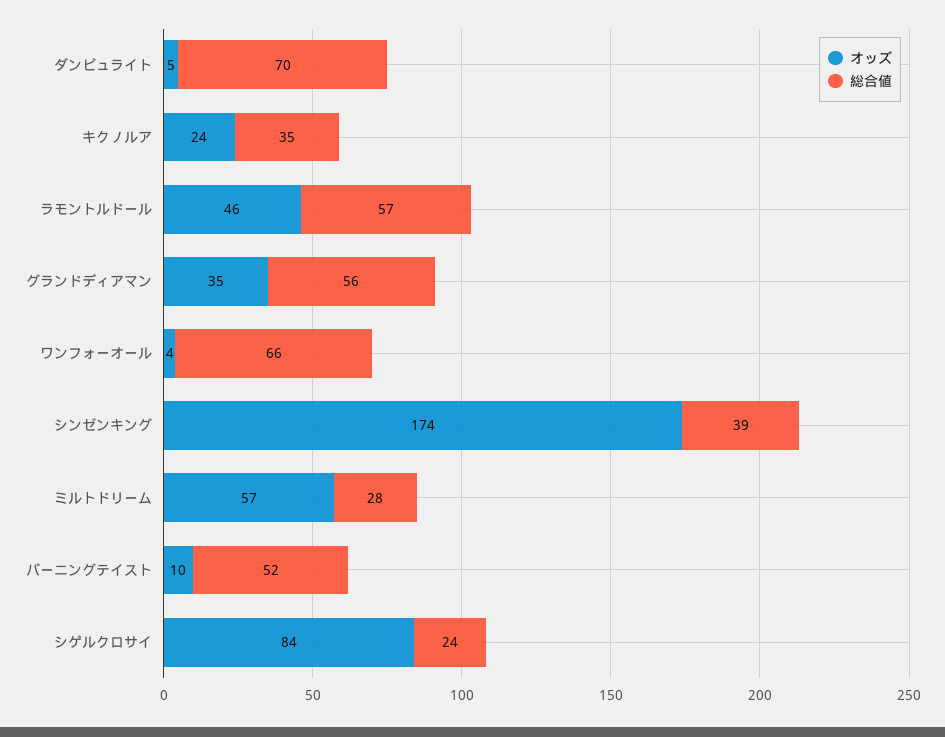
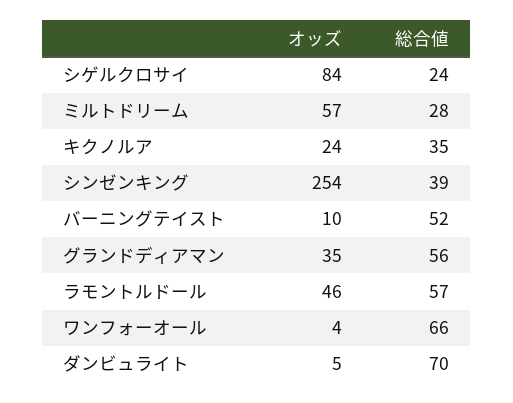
オッズ, シンゼンキング: 174 -> 254

